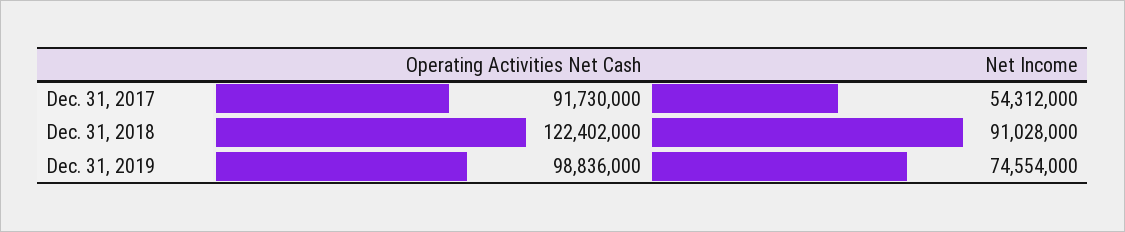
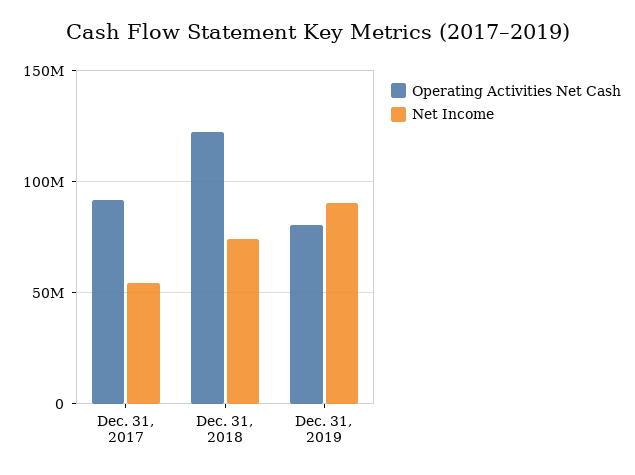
Net Income, Dec. 31, 2018: 91028000 -> 75000000
Operating Activities Net Cash, Dec. 31, 2019: 98836000 -> 80000000
Net Income, Dec. 31, 2019: 74554000 -> 90000000

